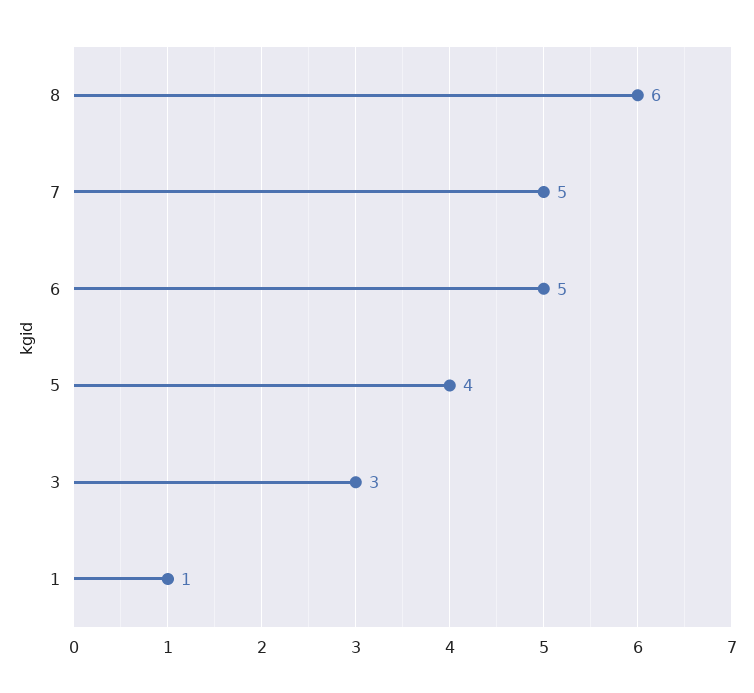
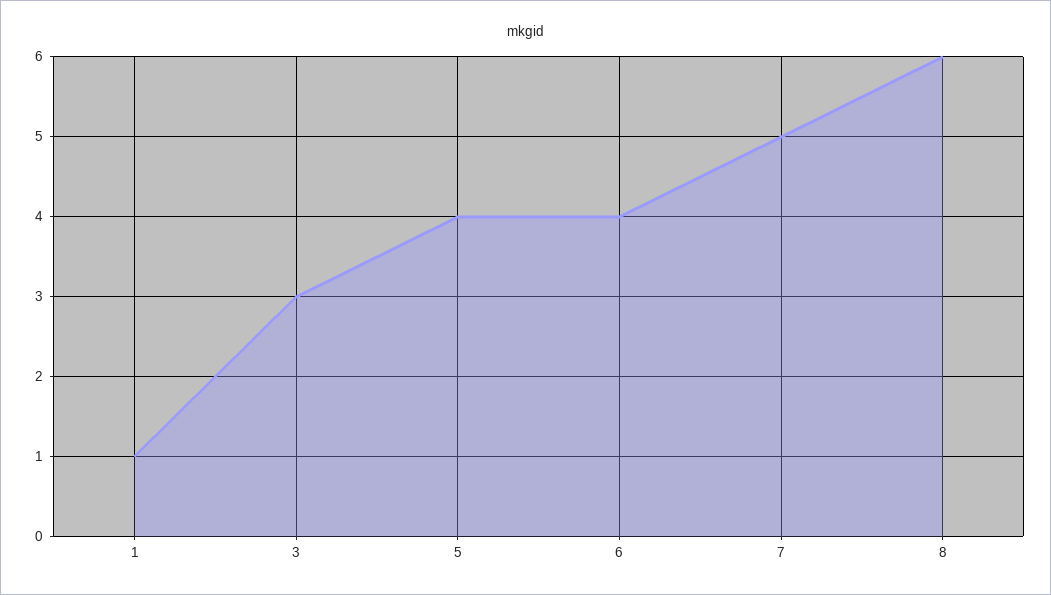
6: 5 -> 4

